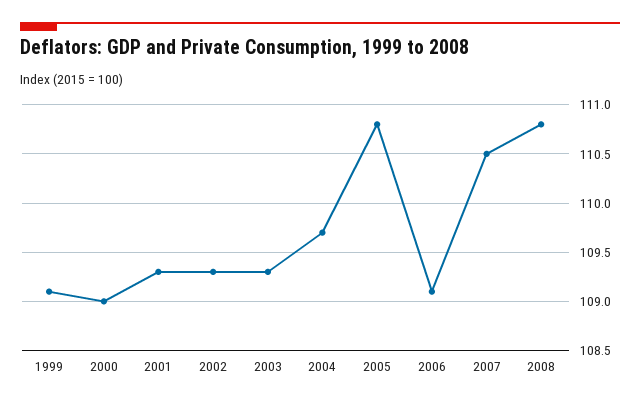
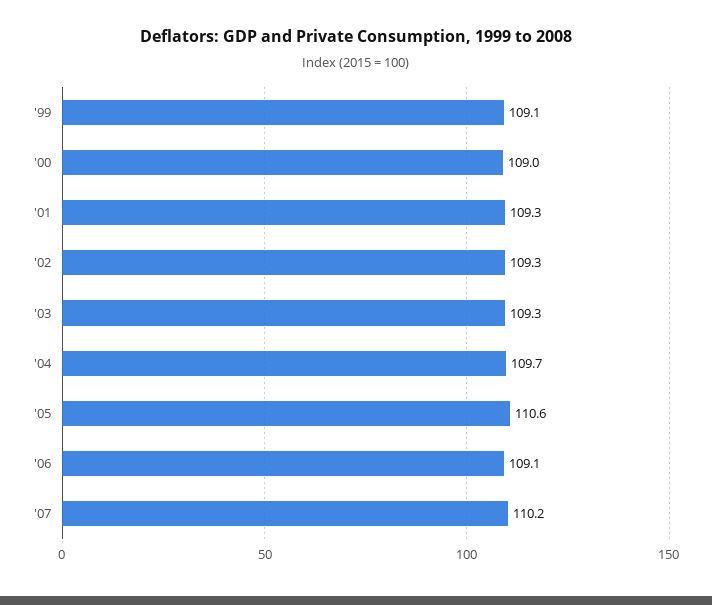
2005: 110.8 -> 110.6
2007: 110.5 -> 110.2
2008: 110.8 -> none

